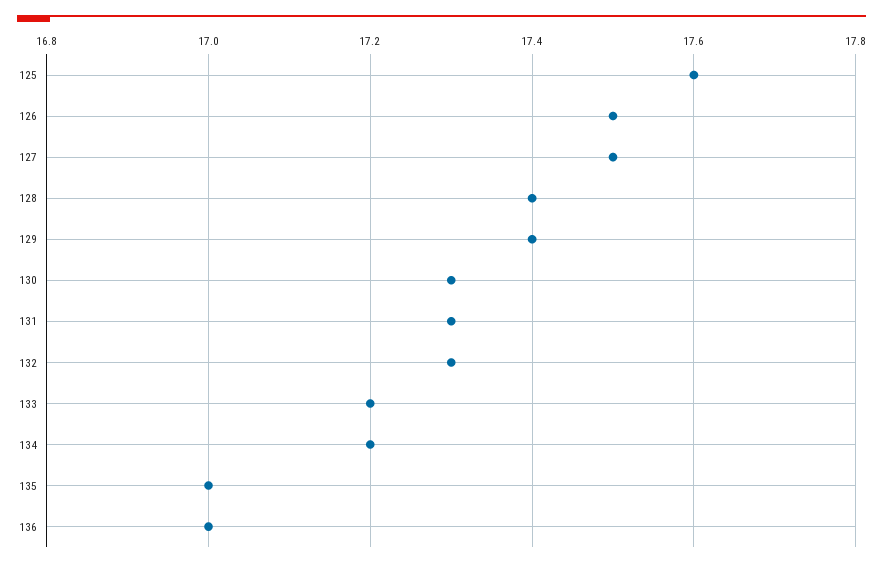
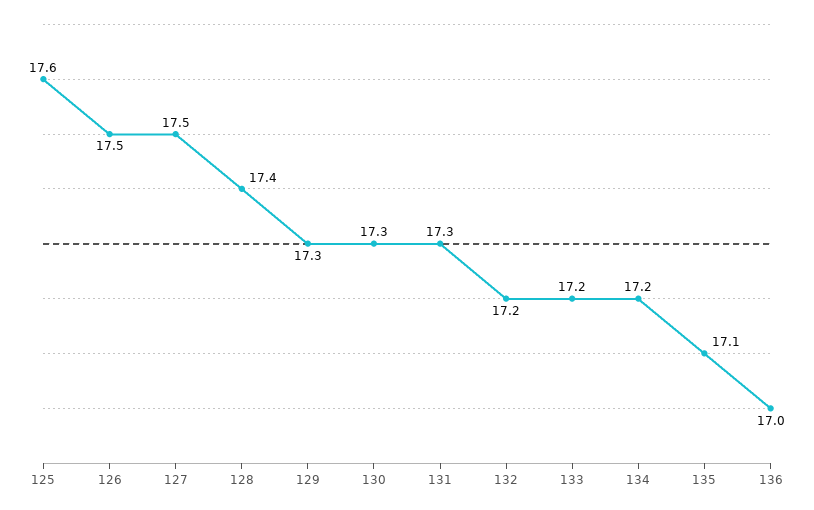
129: 17.4 -> 17.3
132: 17.3 -> 17.2
135: 17 -> 17.1

